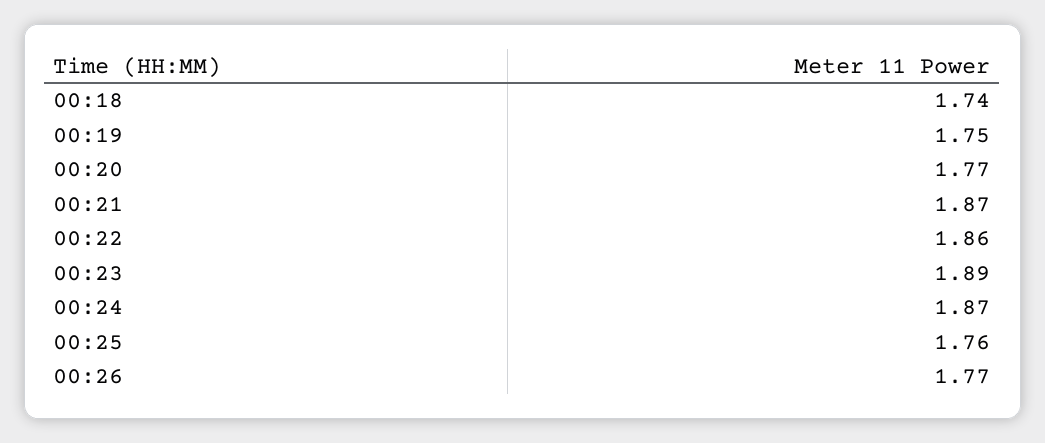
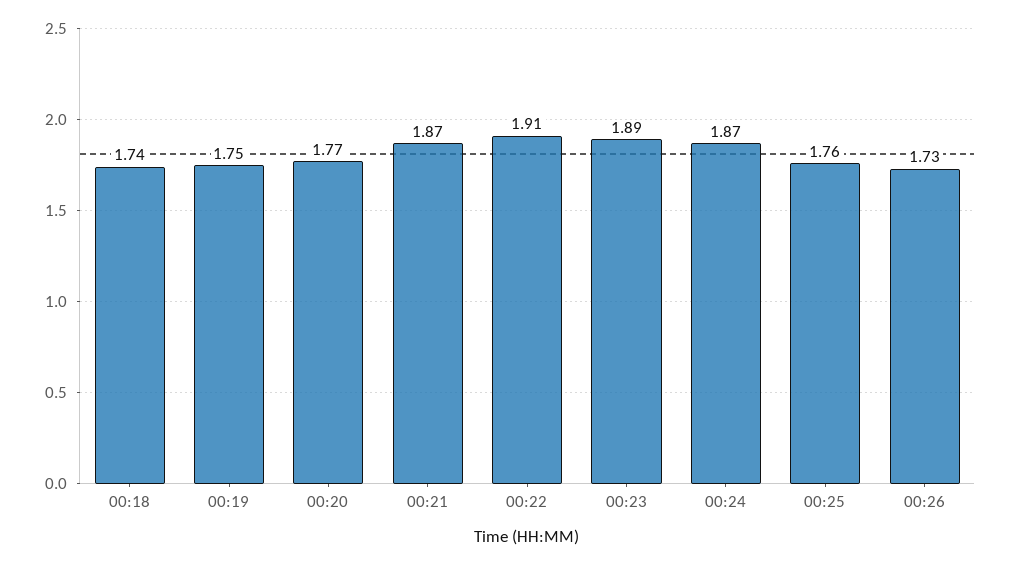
00:22: 1.86 -> 1.91
00:26: 1.77 -> 1.73

